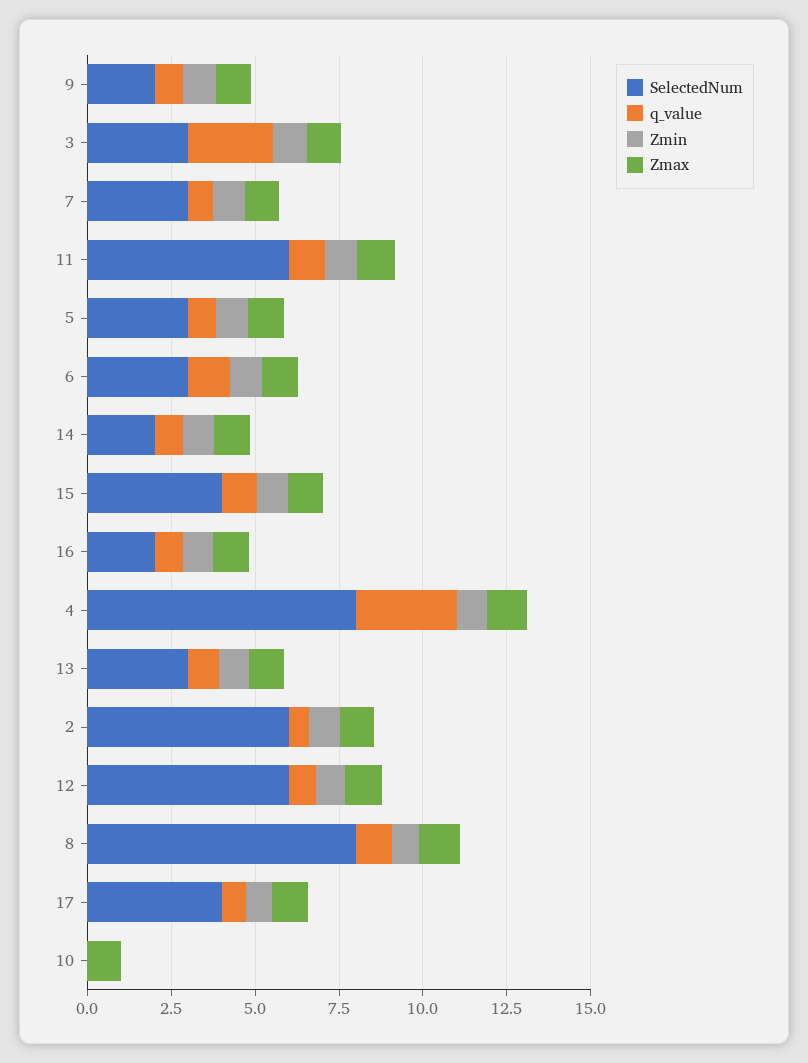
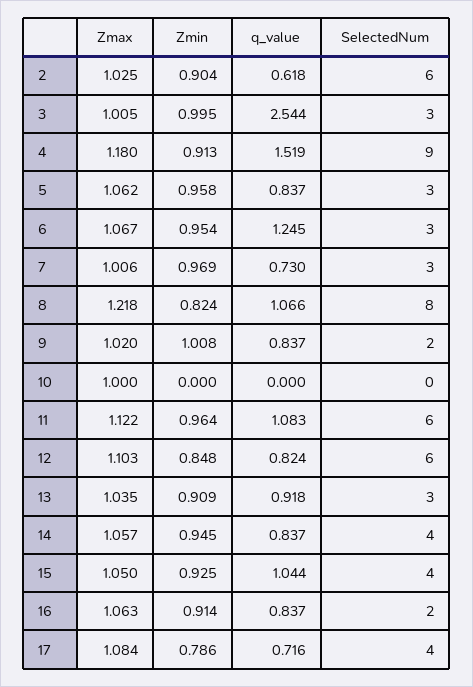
SelectedNum, 14: 2 -> 4
SelectedNum, 4: 8 -> 9
q_value, 4: 3 -> 1.519

